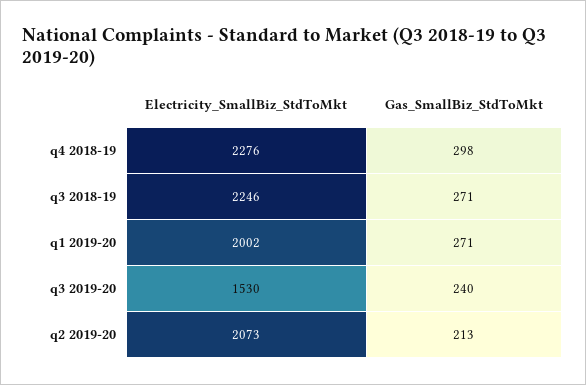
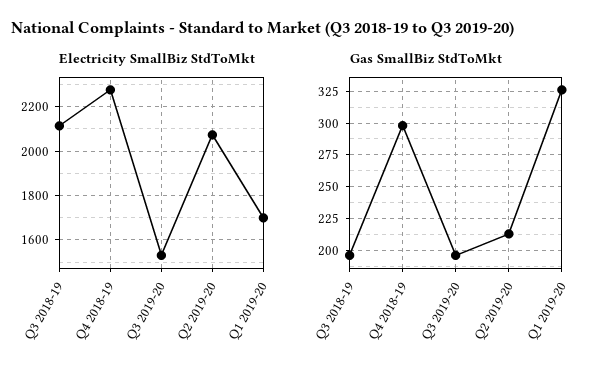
Electricity_SmallBiz_StdToMkt, q3 2018-19: 2246 -> 2100
Gas_SmallBiz_StdToMkt, q3 2018-19: 271 -> 195
Electricity_SmallBiz_StdToMkt, q1 2019-20: 2002 -> 1700
Gas_SmallBiz_StdToMkt, q1 2019-20: 271 -> 325
Gas_SmallBiz_StdToMkt, q3 2019-20: 240 -> 195

